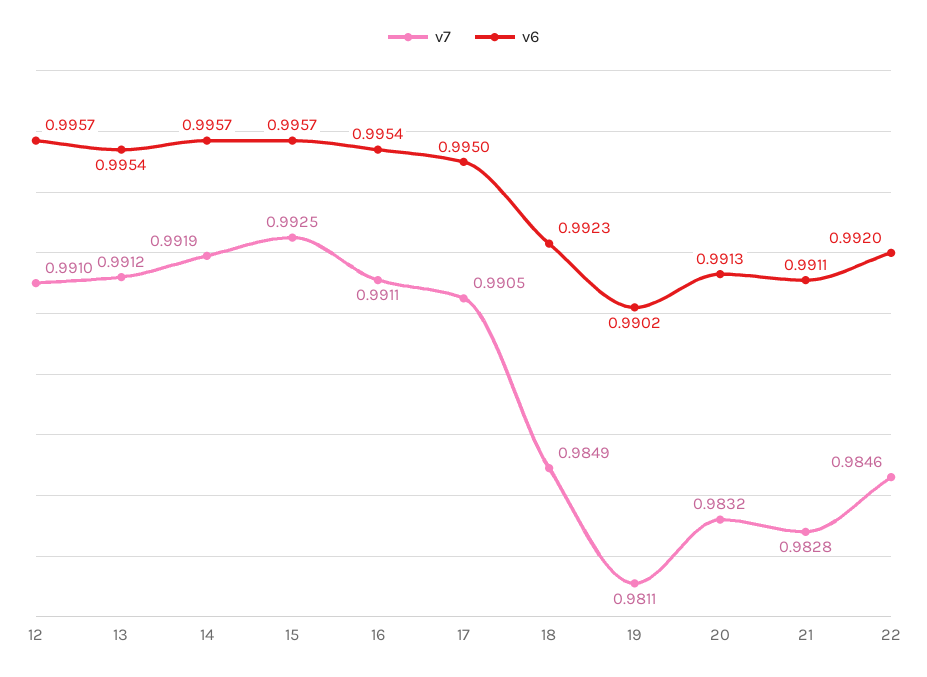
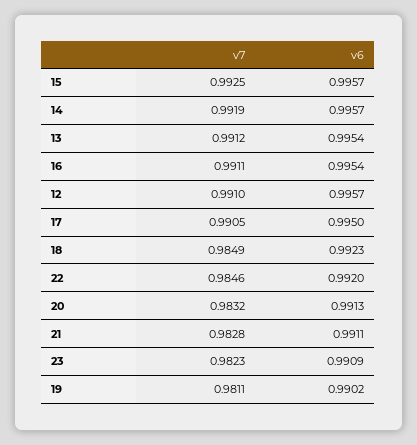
v7, 23: none -> 0.9823
v6, 23: none -> 0.9909

